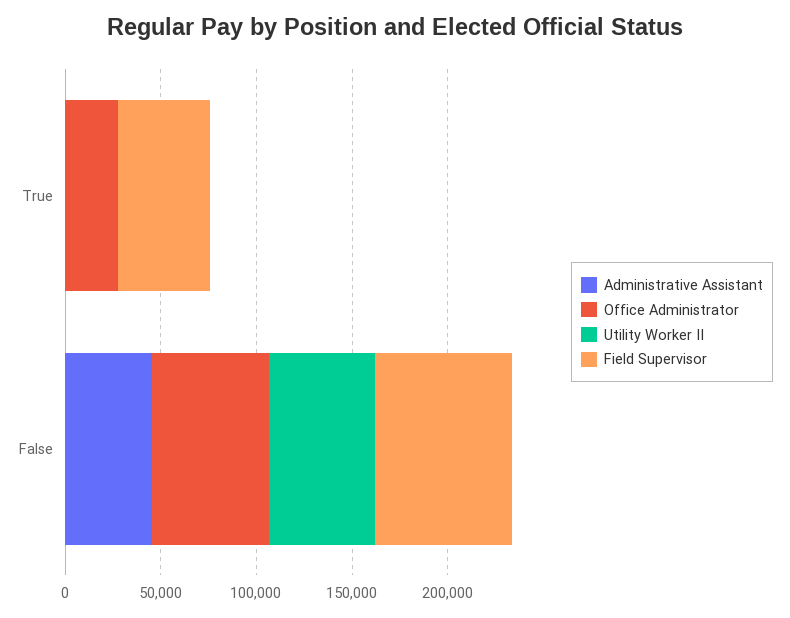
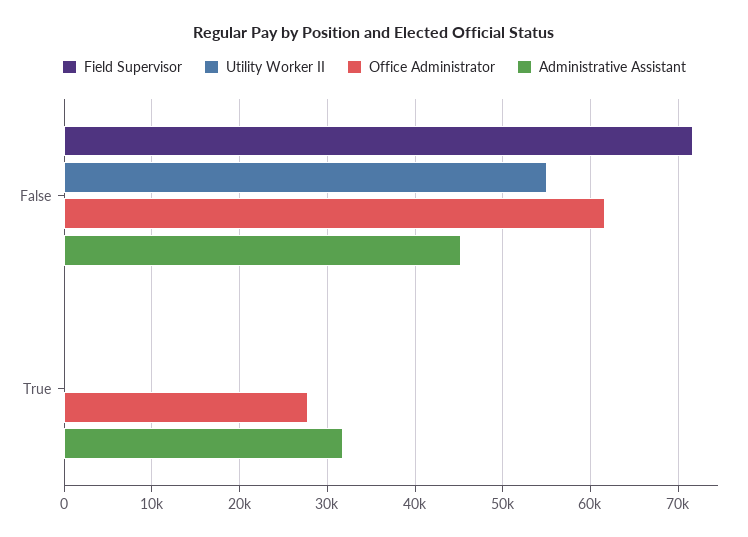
Administrative Assistant, True: 0 -> 32000
Field Supervisor, True: 50000 -> 0

